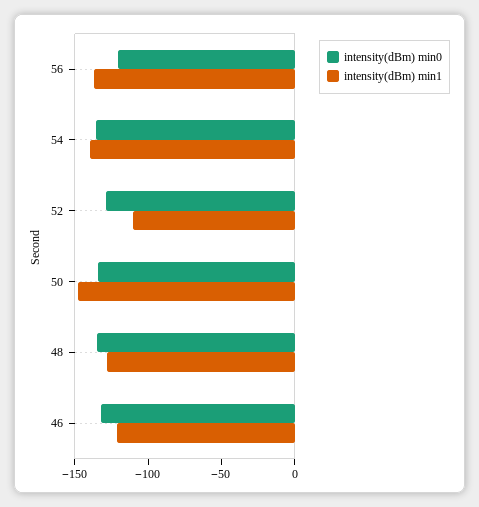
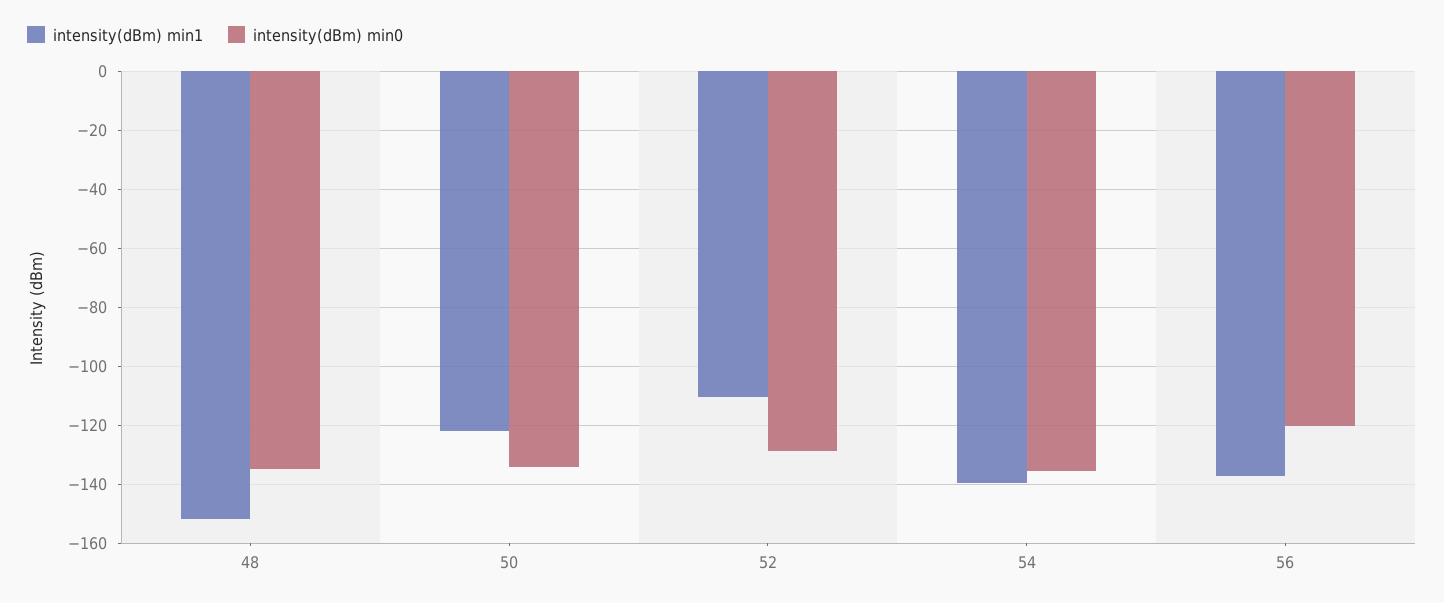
intensity(dBm) min1, 50: -150 -> -122.5
intensity(dBm) min1, 48: -130 -> -152.5
intensity(dBm) min0, 46: -130 -> none
intensity(dBm) min1, 46: -120 -> none

